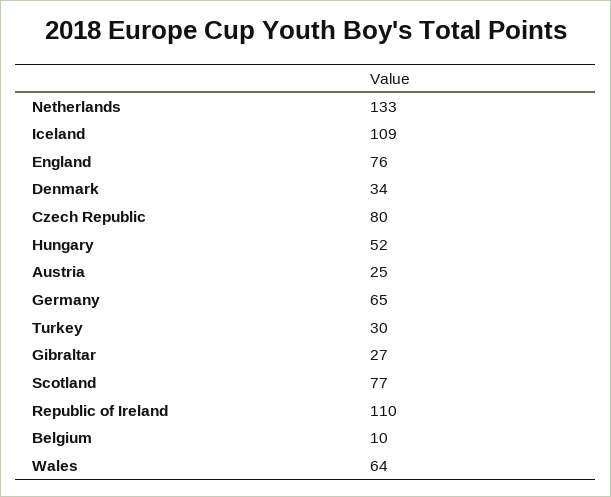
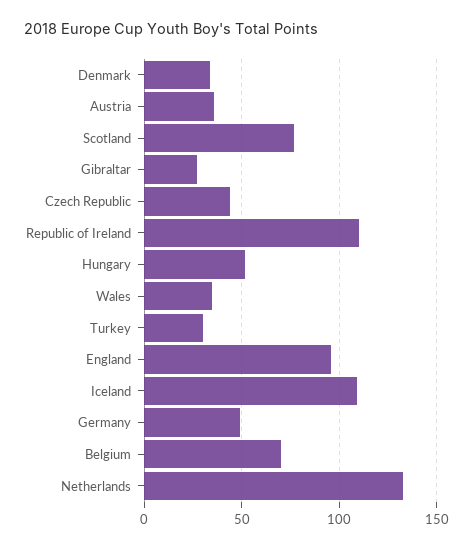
England: 76 -> 95
Czech Republic: 80 -> 45
Austria: 25 -> 35
Germany: 65 -> 50
Belgium: 10 -> 70
Wales: 64 -> 35

